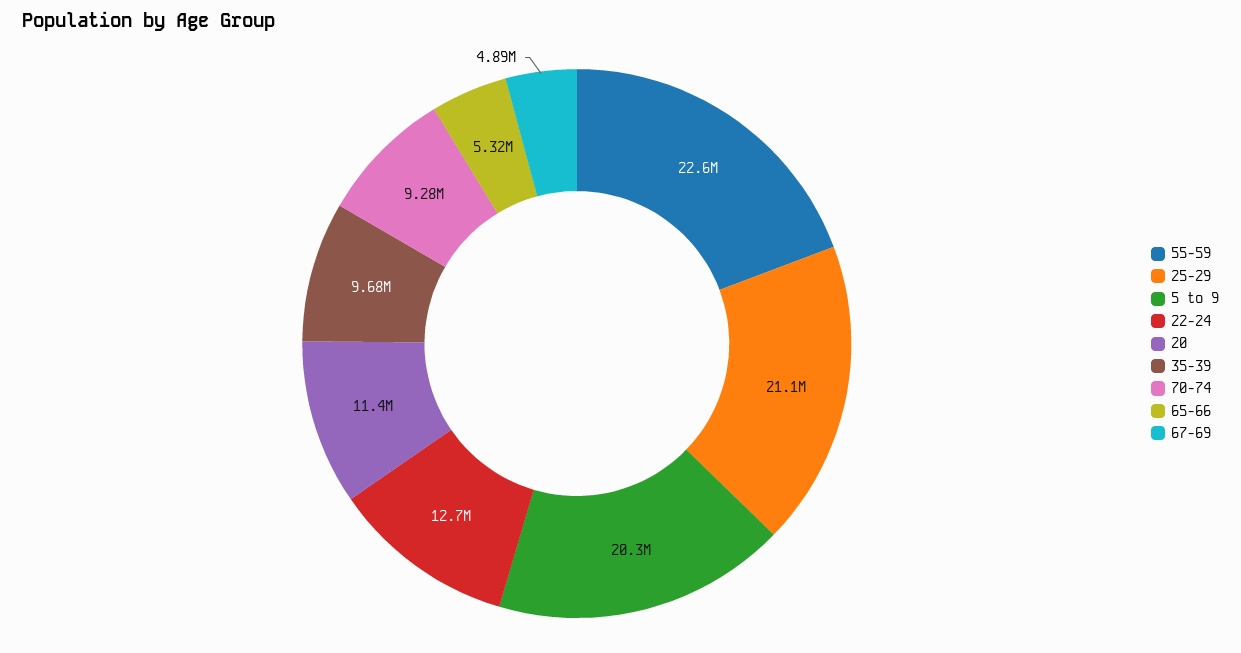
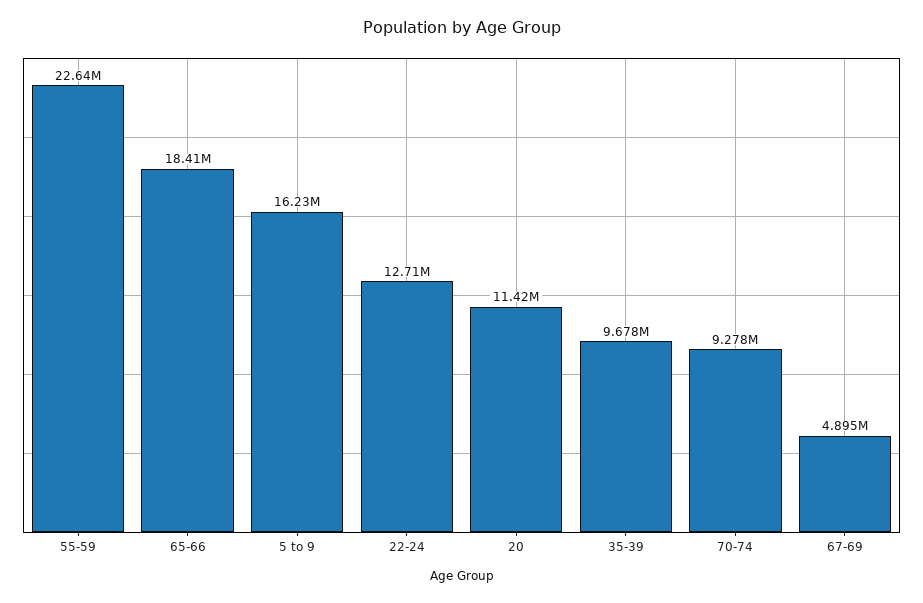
25-29: 21100000 -> none
5 to 9: 20300000 -> 16230000
65-66: 5320000 -> 18410000

